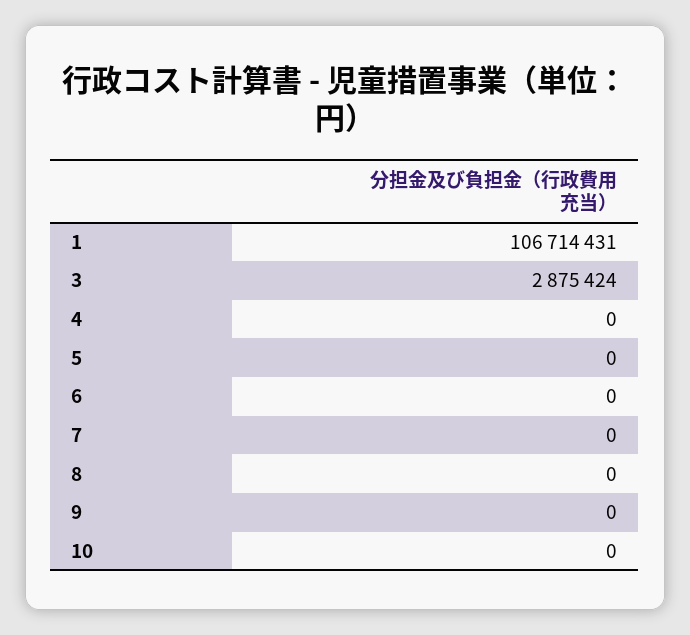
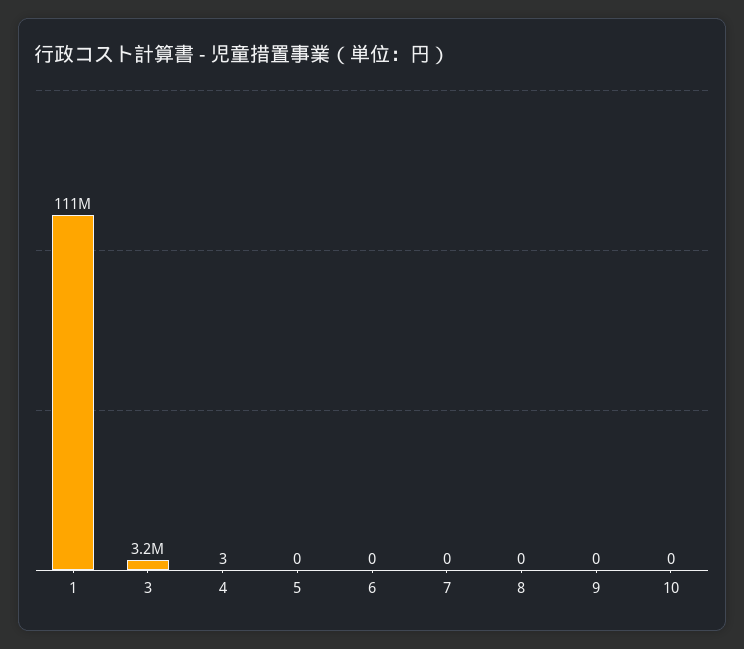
1: 106714431 -> 111000000
3: 2875424 -> 3200000
4: 0 -> 3

